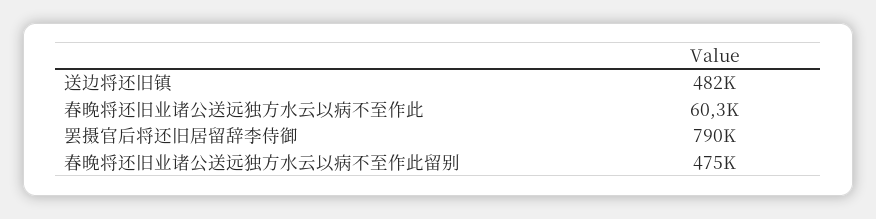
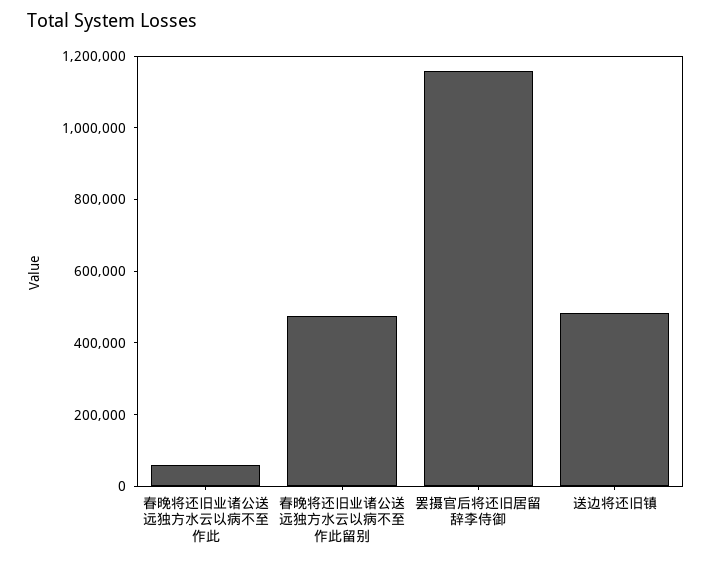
罢摄官后将还旧居留辞李侍御: 790000 -> 1150000

